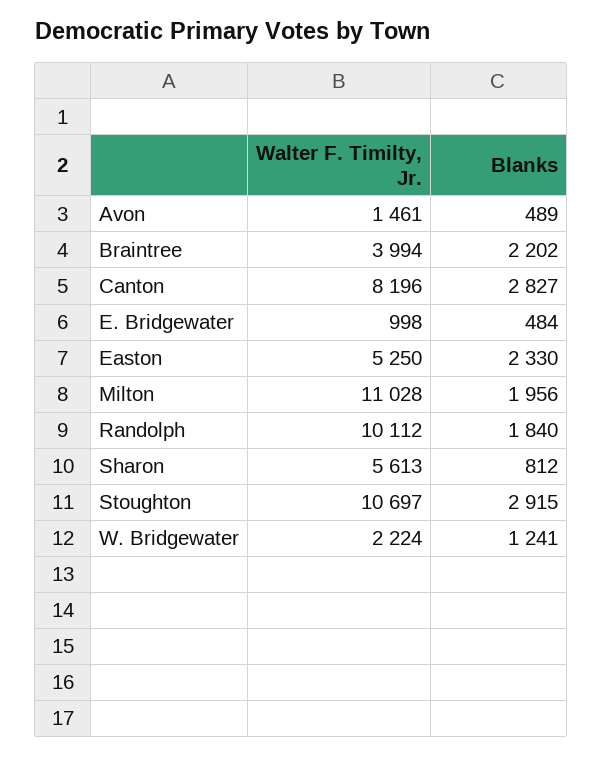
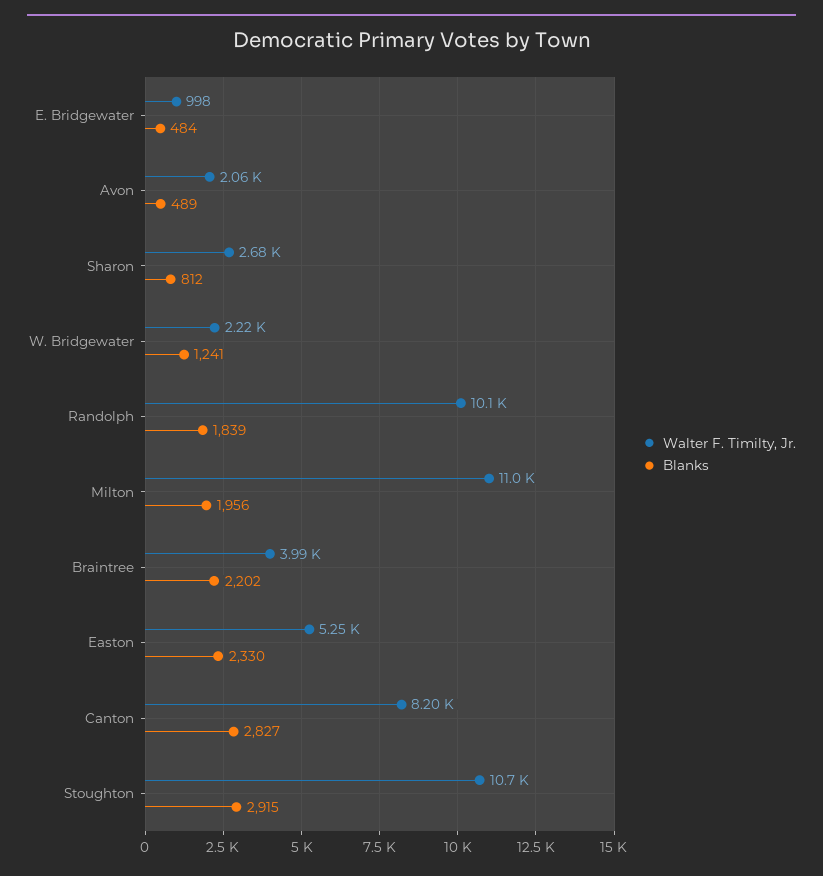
Walter F. Timilty, Jr., Avon: 1461 -> 2060
Blanks, Randolph: 1840 -> 1839
Walter F. Timilty, Jr., Sharon: 5613 -> 2680

